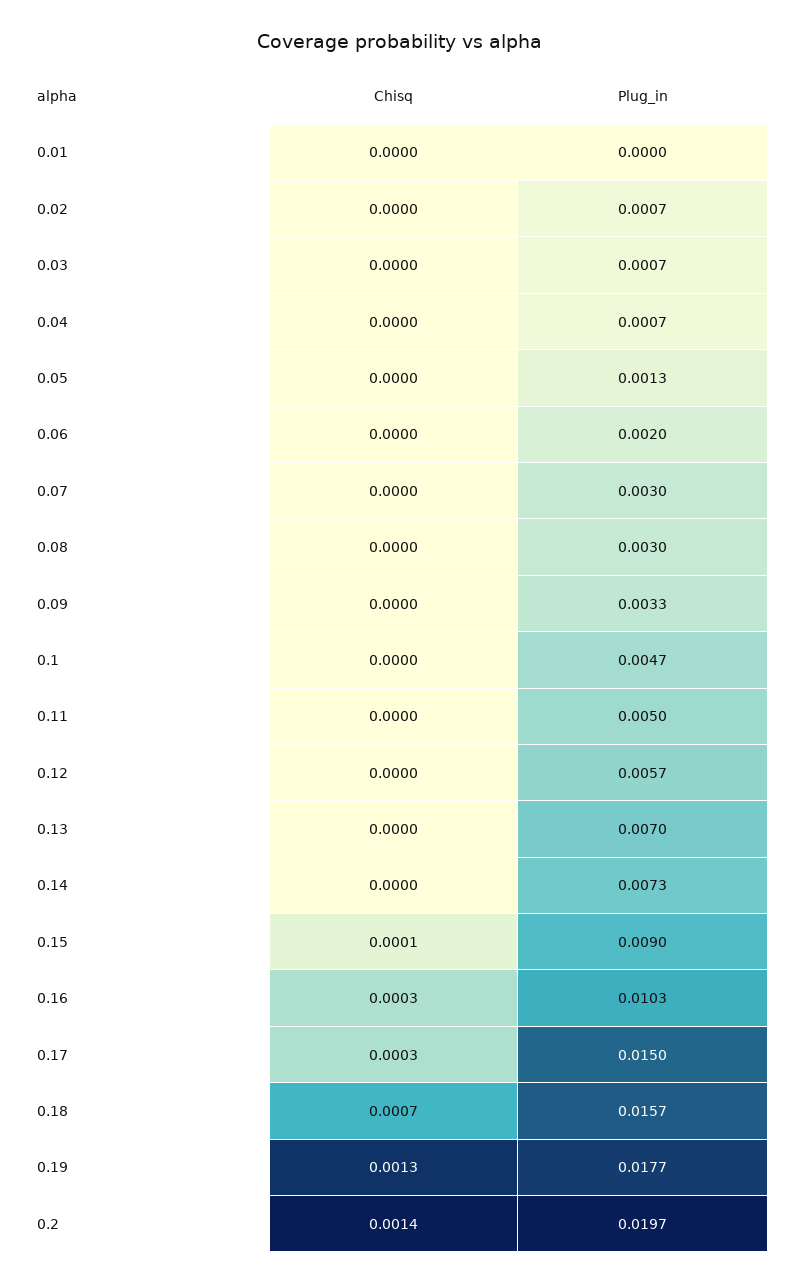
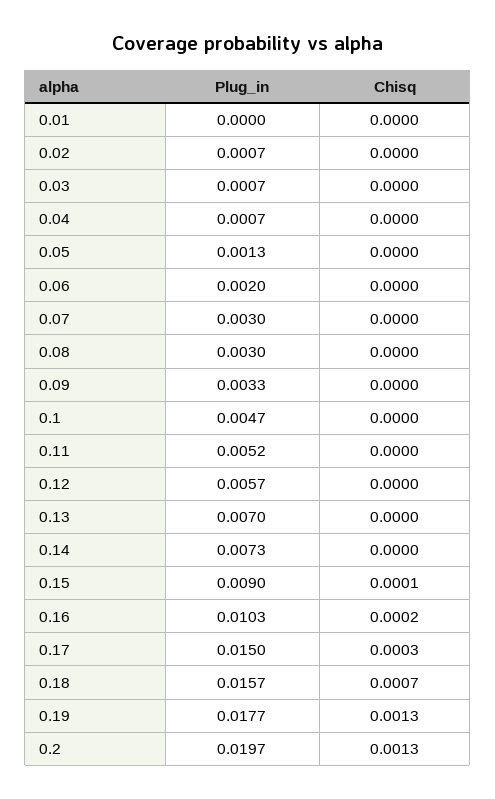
Plug_in, 0.11: 0.005 -> 0.0052
Chisq, 0.16: 0.0003 -> 0.0002
Chisq, 0.2: 0.0014 -> 0.0013

